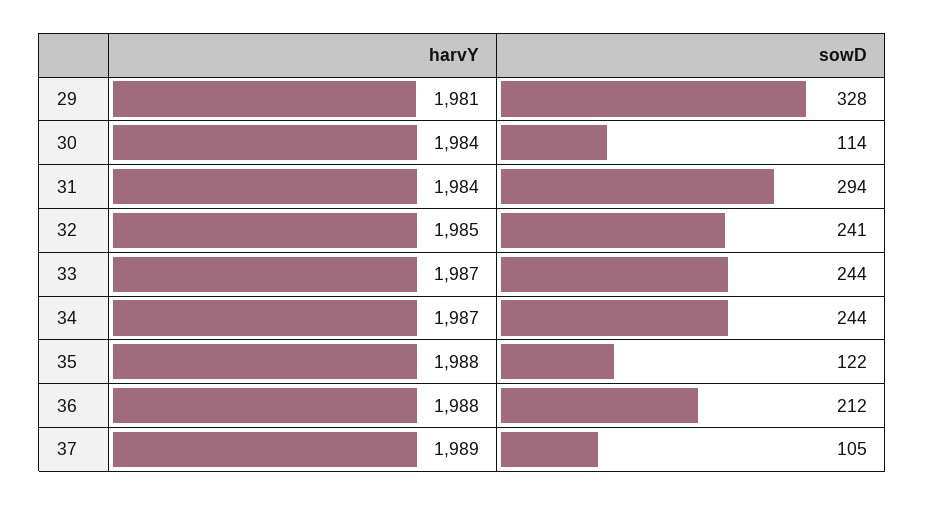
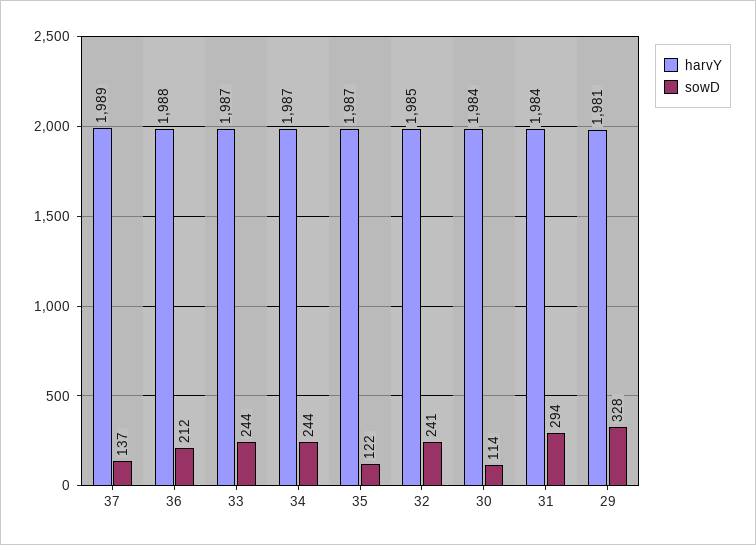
harvY, 35: 1988 -> 1987
sowD, 37: 105 -> 137

